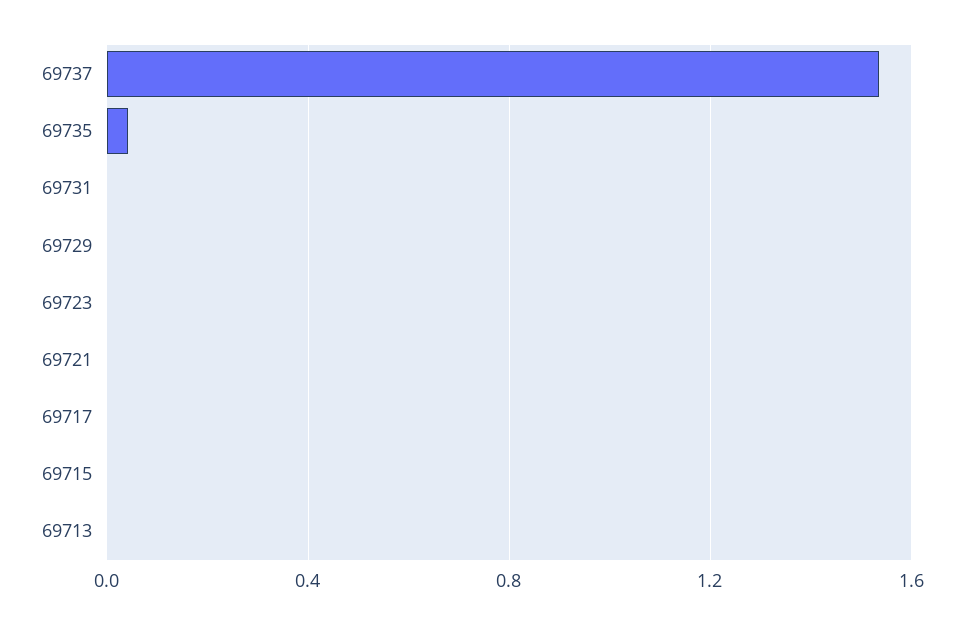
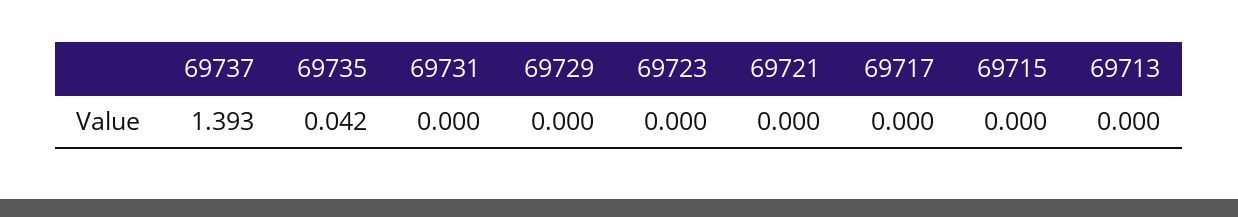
69737: 1.55 -> 1.393

